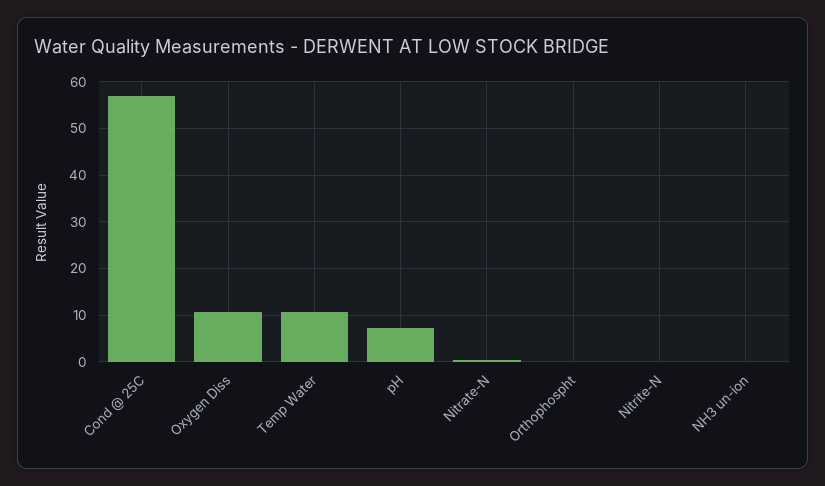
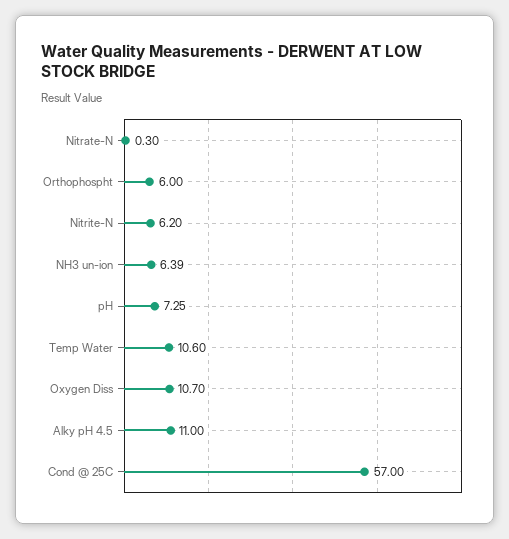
Orthophospht: 0 -> 6
Nitrite-N: 0 -> 6.2
NH3 un-ion: 0 -> 6.39
Alky pH 4.5: none -> 11

